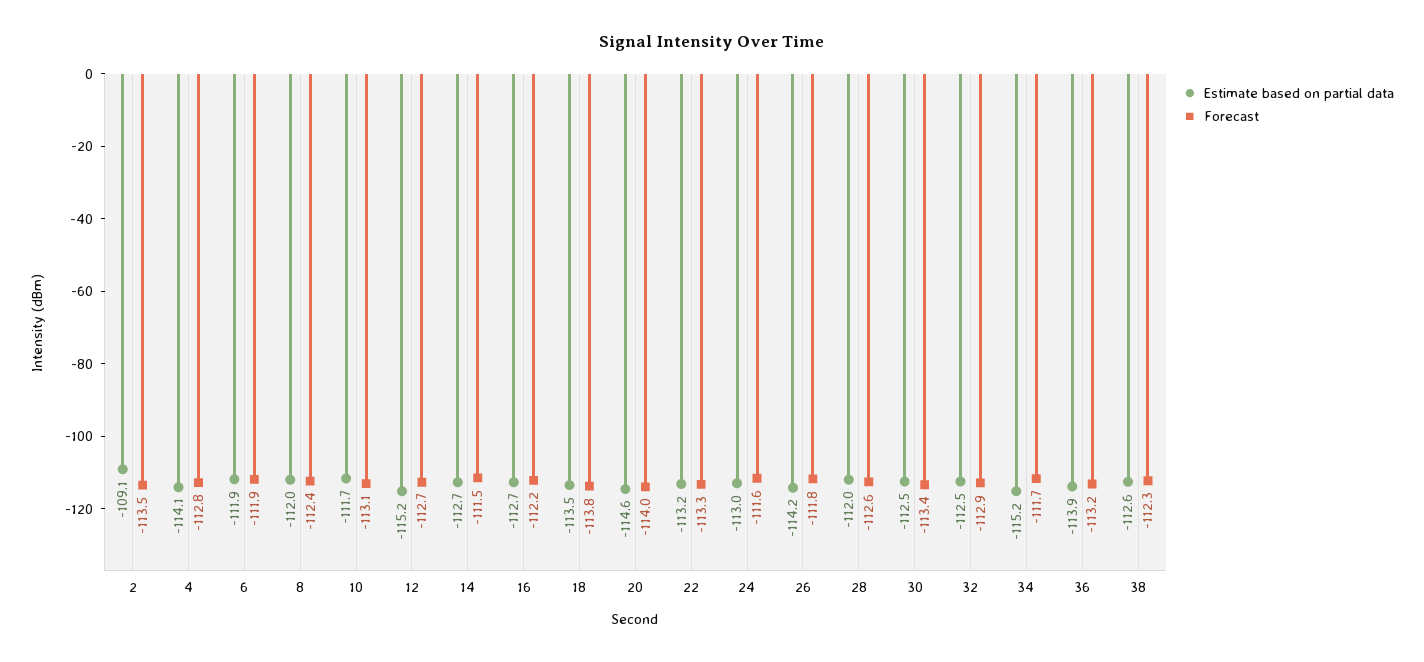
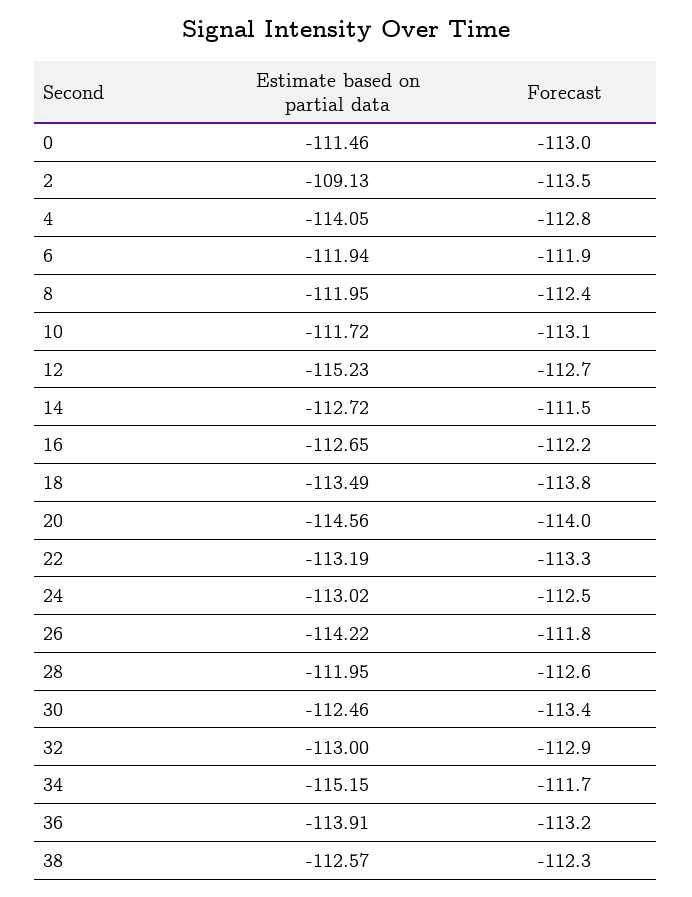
Forecast, 24: -111.6 -> -112.5
Estimate based on partial data, 32: -112.5 -> -113
Estimate based on partial data, 0: none -> -111.46
Forecast, 0: none -> -113

